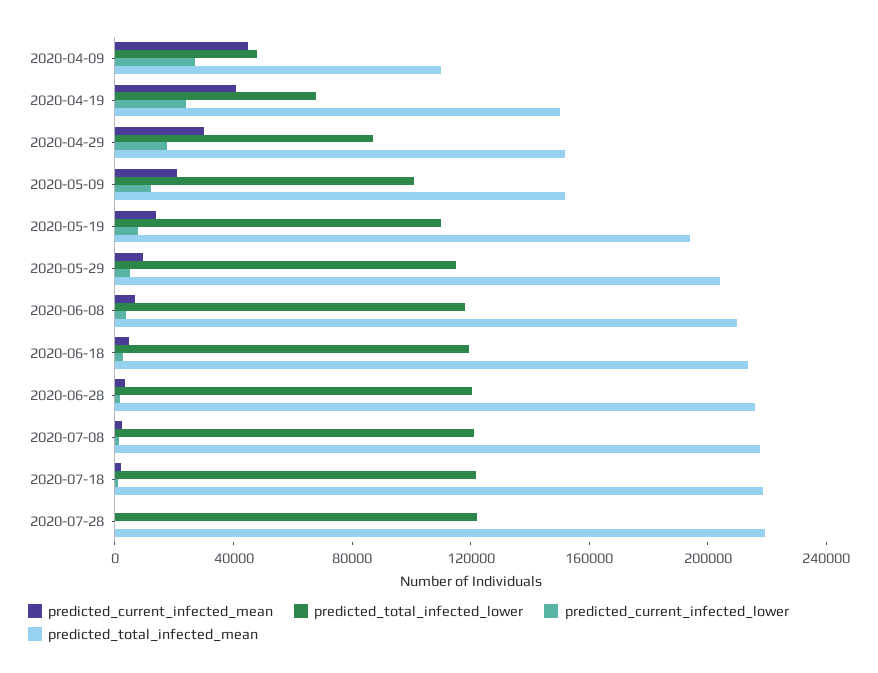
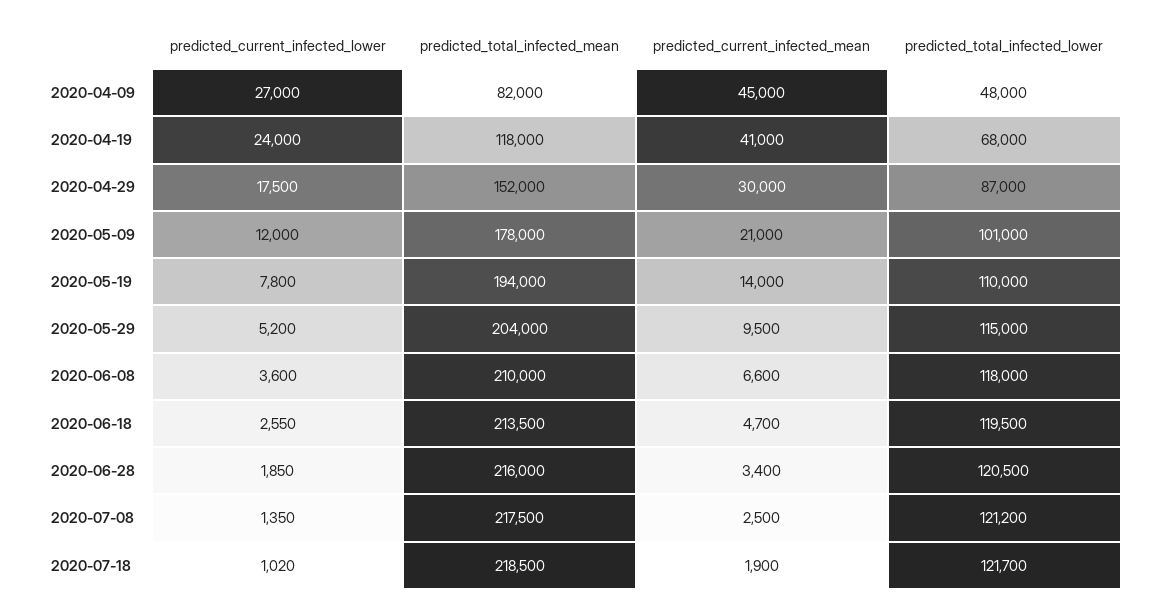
predicted_total_infected_mean, 2020-04-09: 110000 -> 82000
predicted_total_infected_mean, 2020-04-19: 150000 -> 118000
predicted_total_infected_mean, 2020-05-09: 150000 -> 178000
predicted_current_infected_mean, 2020-07-28: 0 -> none
predicted_total_infected_lower, 2020-07-28: 120000 -> none
predicted_current_infected_lower, 2020-07-28: 0 -> none
predicted_total_infected_mean, 2020-07-28: 220000 -> none

